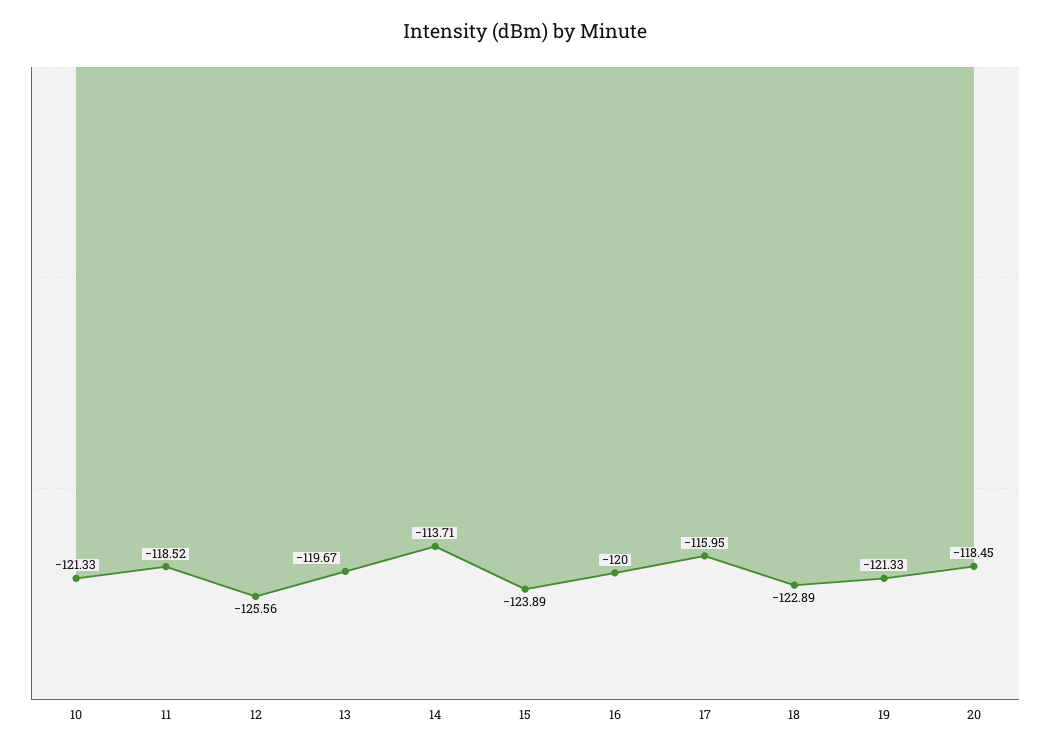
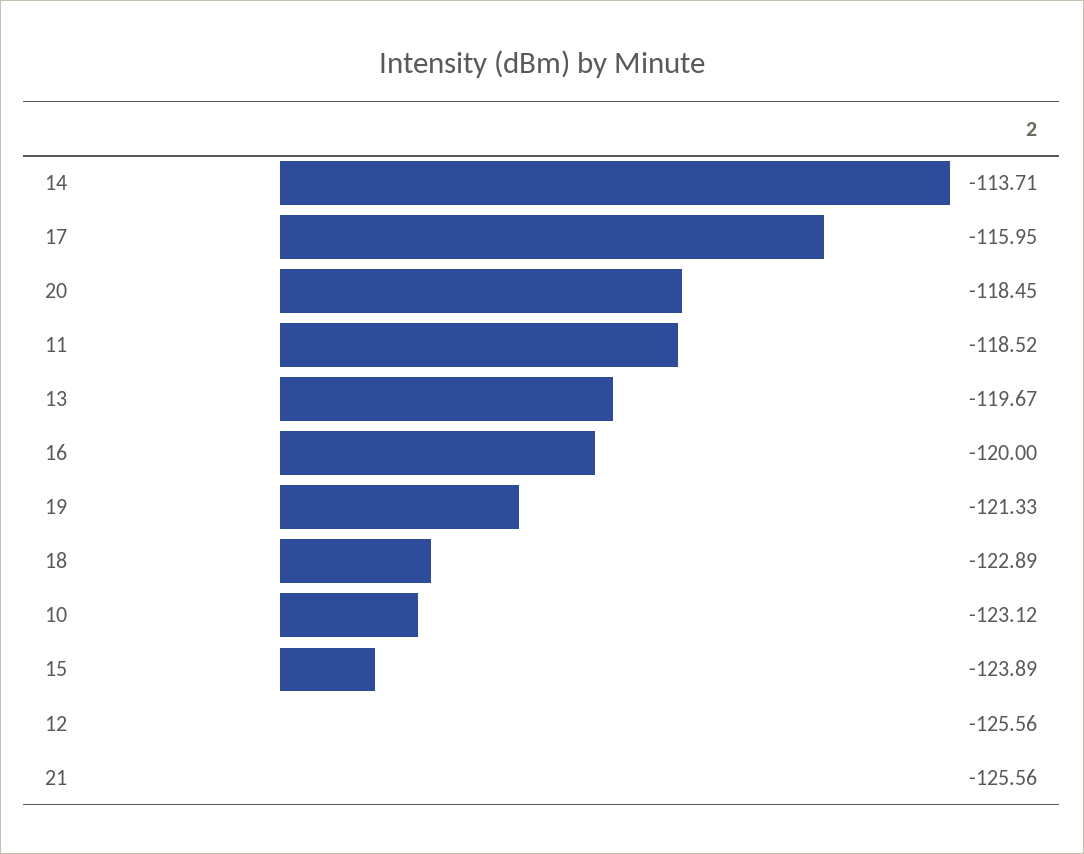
10: -121.33 -> -123.12
21: none -> -125.56

